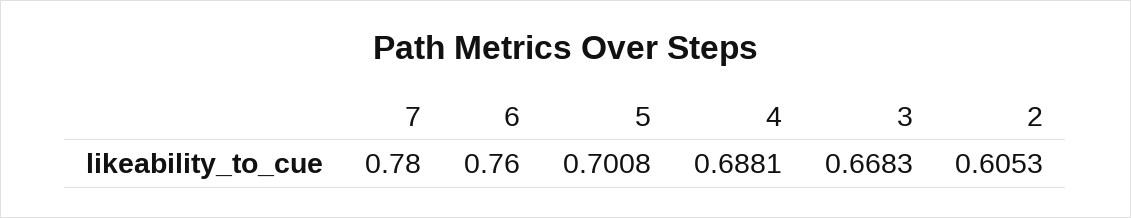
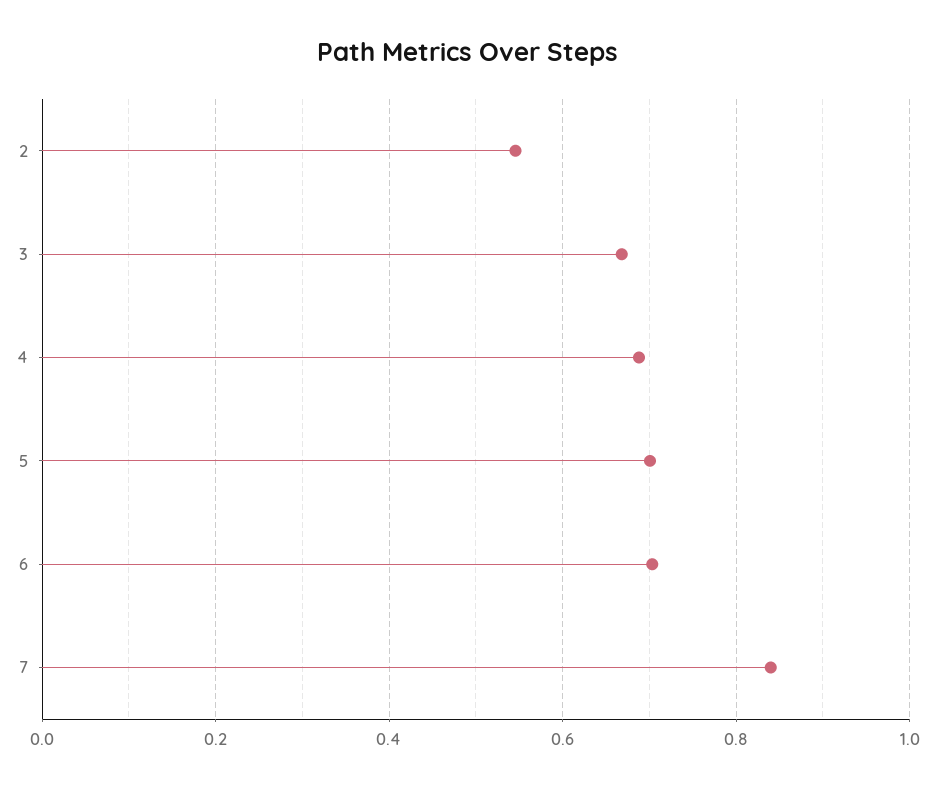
7: 0.78 -> 0.84
6: 0.76 -> 0.7
2: 0.6053 -> 0.54

